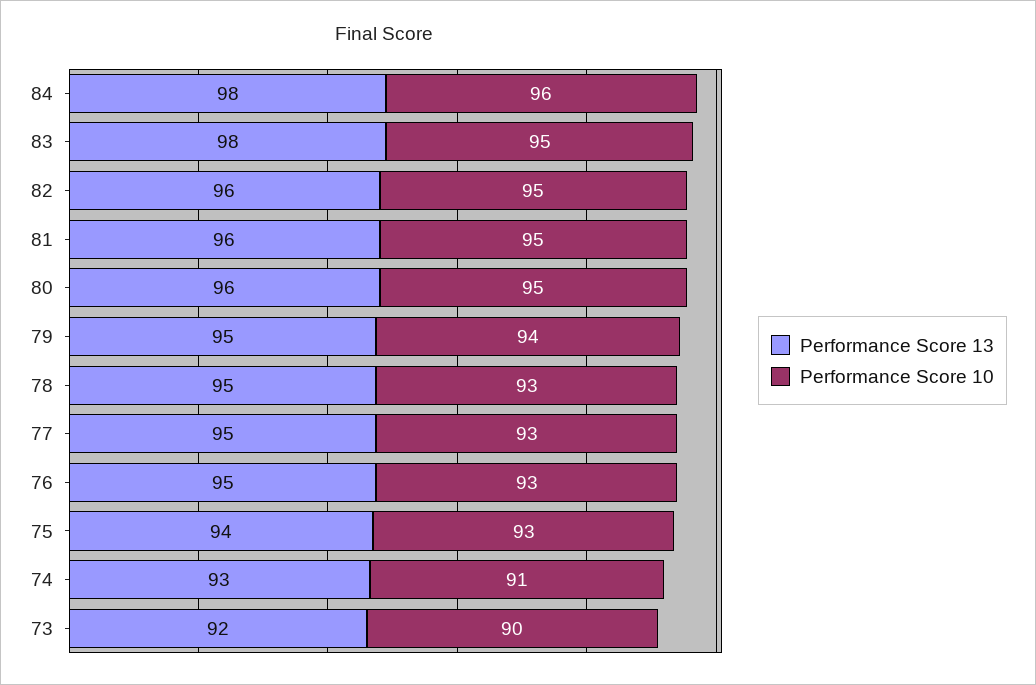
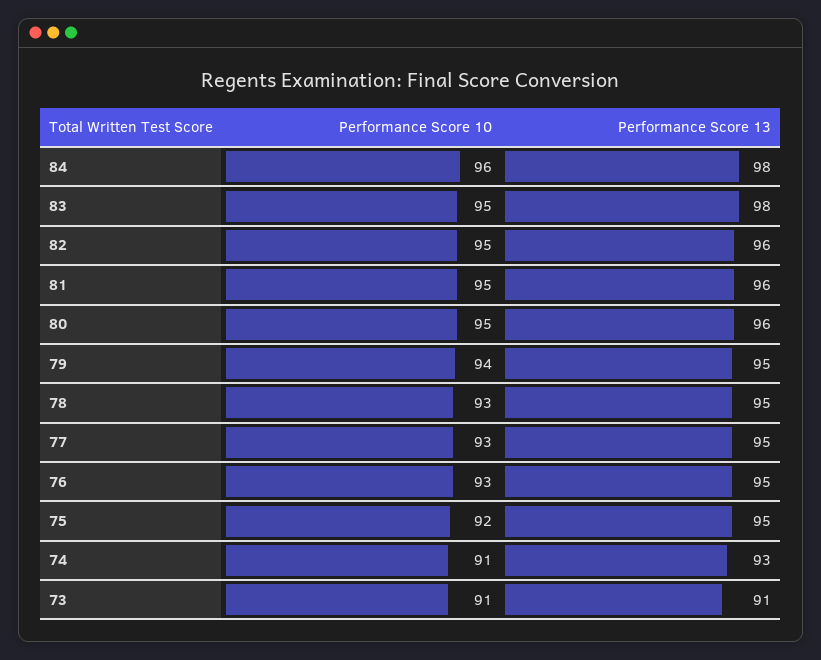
Performance Score 13, 75: 94 -> 95
Performance Score 10, 75: 93 -> 92
Performance Score 13, 73: 92 -> 91
Performance Score 10, 73: 90 -> 91

